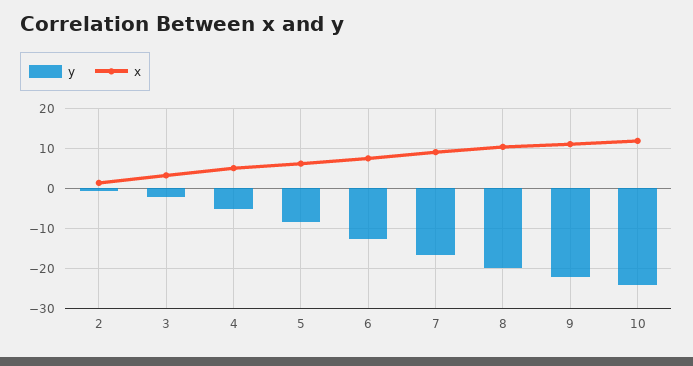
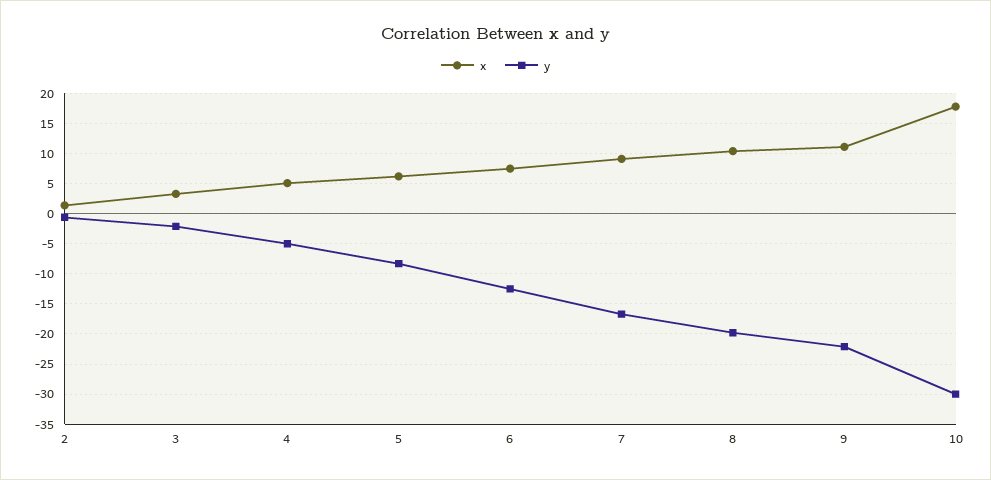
y, 10: -24 -> -30
x, 10: 12 -> 18

